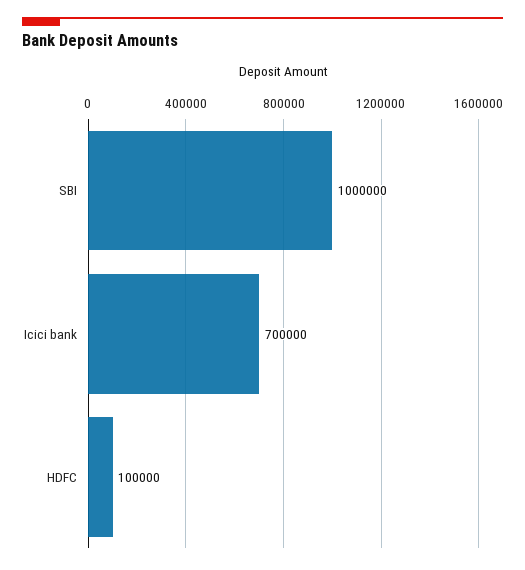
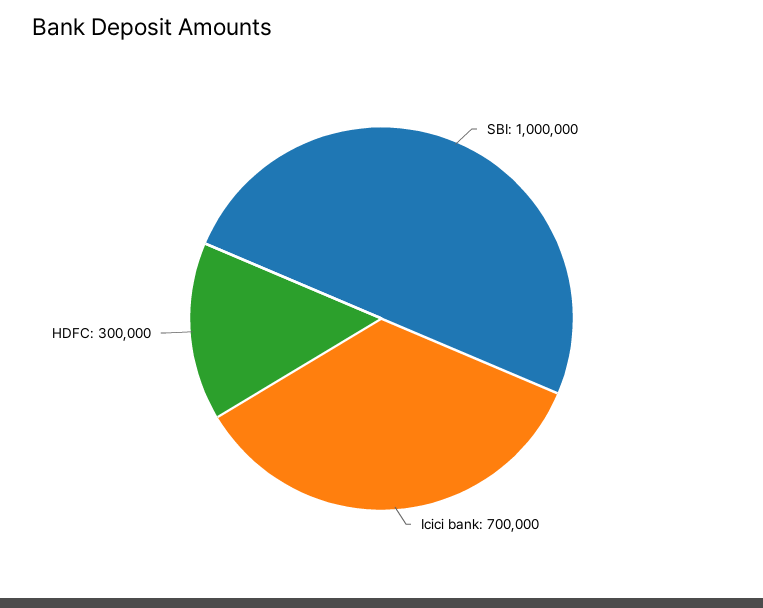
HDFC: 100000 -> 300000

